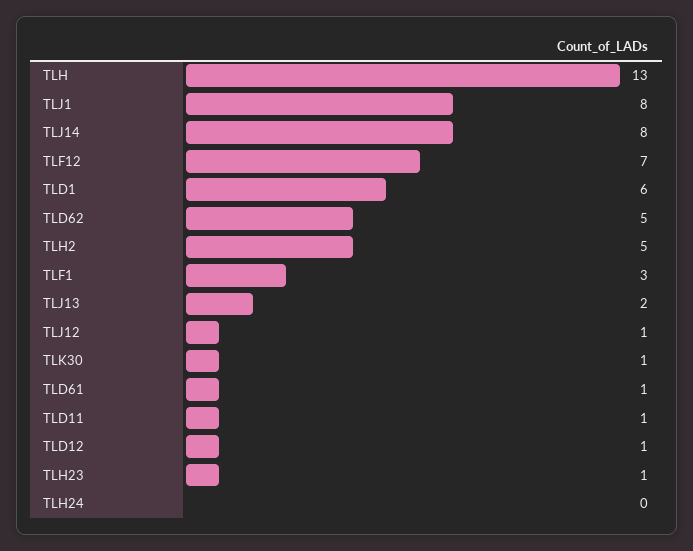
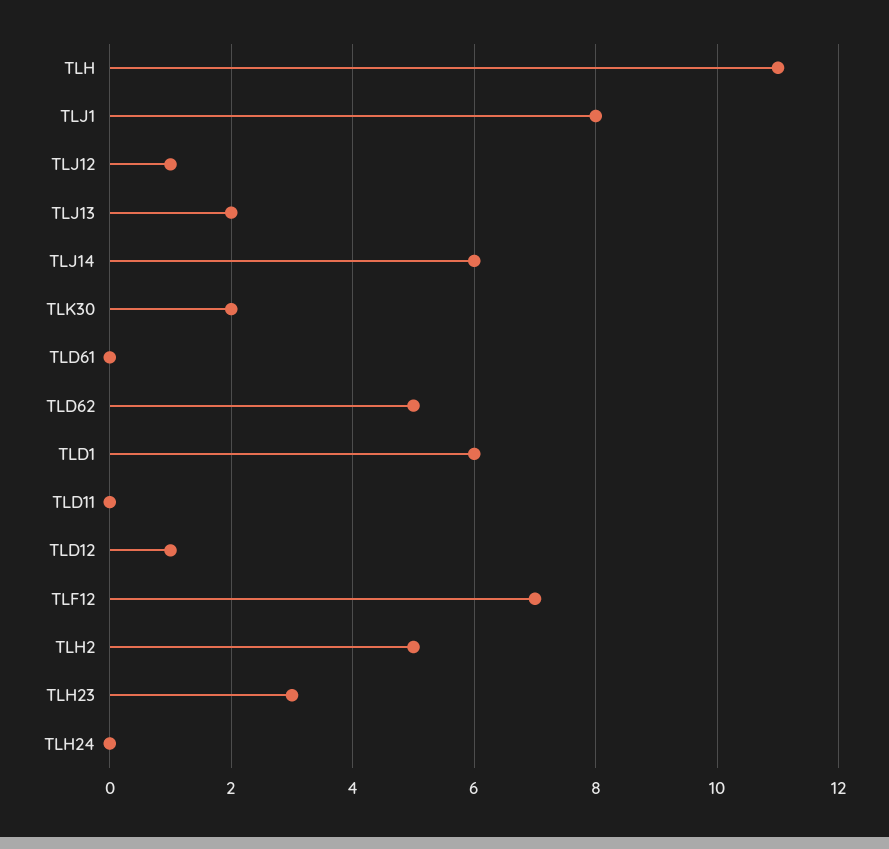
TLH: 13 -> 11
TLJ14: 8 -> 6
TLF1: 3 -> none
TLK30: 1 -> 2
TLD61: 1 -> 0
TLD11: 1 -> 0
TLH23: 1 -> 3

